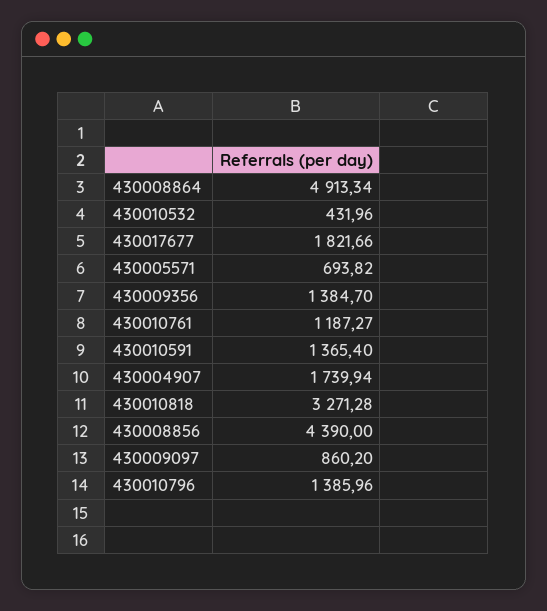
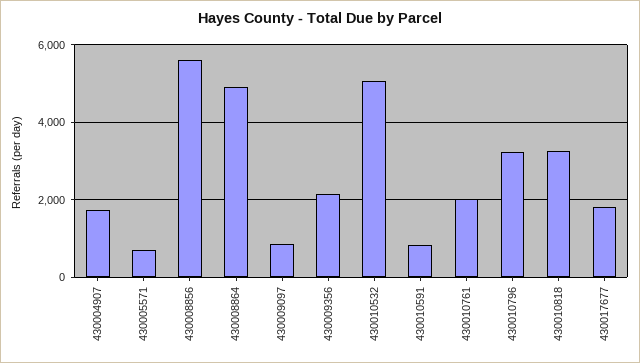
430010532: 431.96 -> 5000
430009356: 1384.7 -> 2200
430010761: 1187.27 -> 2000
430010591: 1365.4 -> 800
430008856: 4390 -> 5600
430010796: 1385.96 -> 3200

